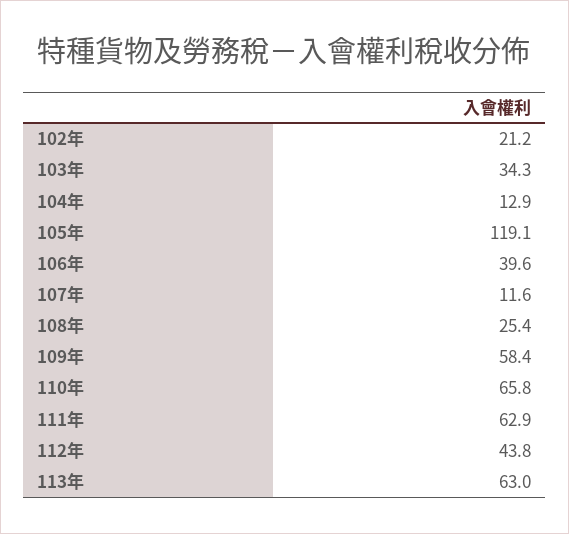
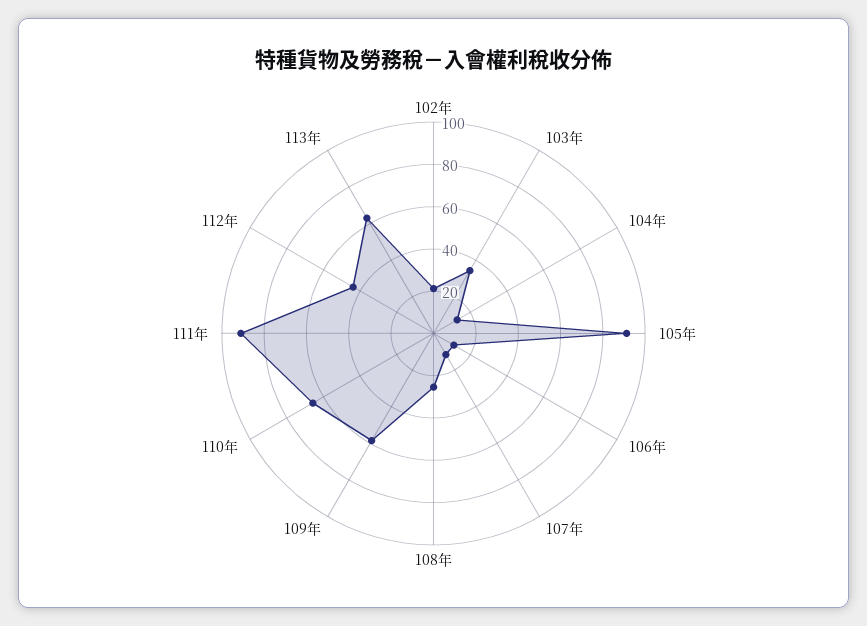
105年: 119.1 -> 90
106年: 39.6 -> 10
111年: 62.9 -> 90

